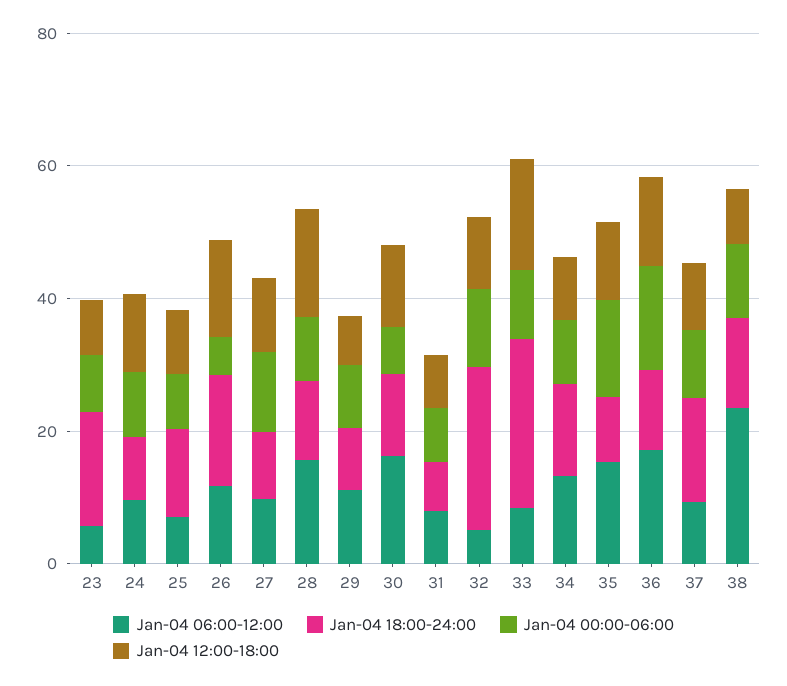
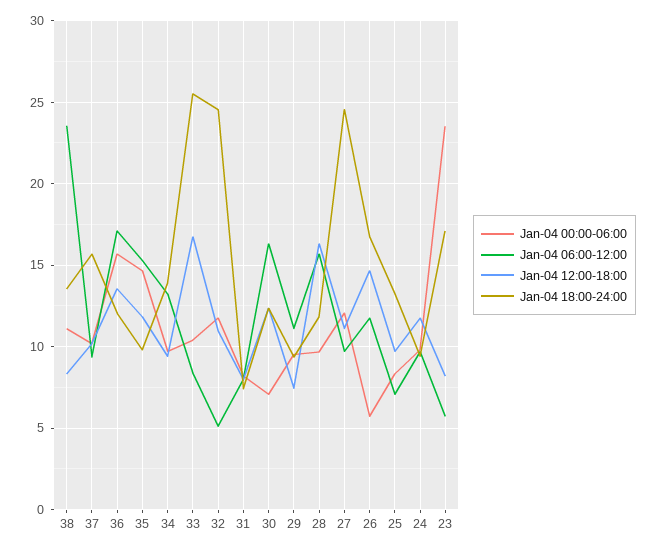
Jan-04 00:00-06:00, 23: 10 -> 23.5
Jan-04 18:00-24:00, 27: 10 -> 24.5

